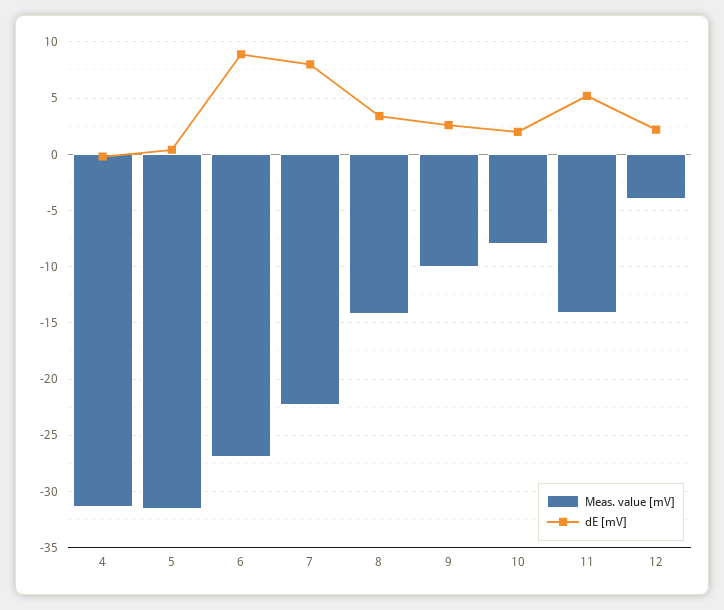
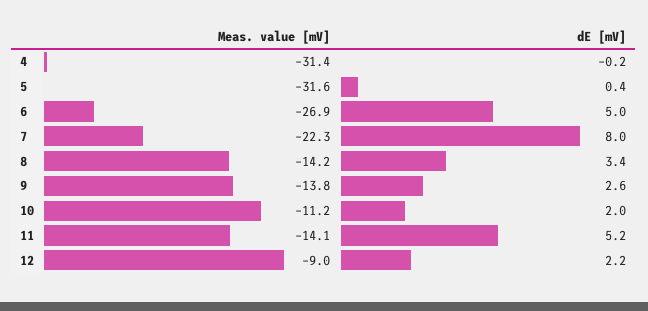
dE [mV], 6: 9 -> 5
Meas. value [mV], 9: -10 -> -13.8
Meas. value [mV], 10: -8 -> -11.2
Meas. value [mV], 12: -4 -> -9

